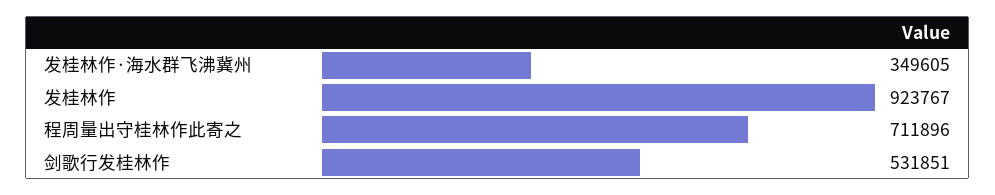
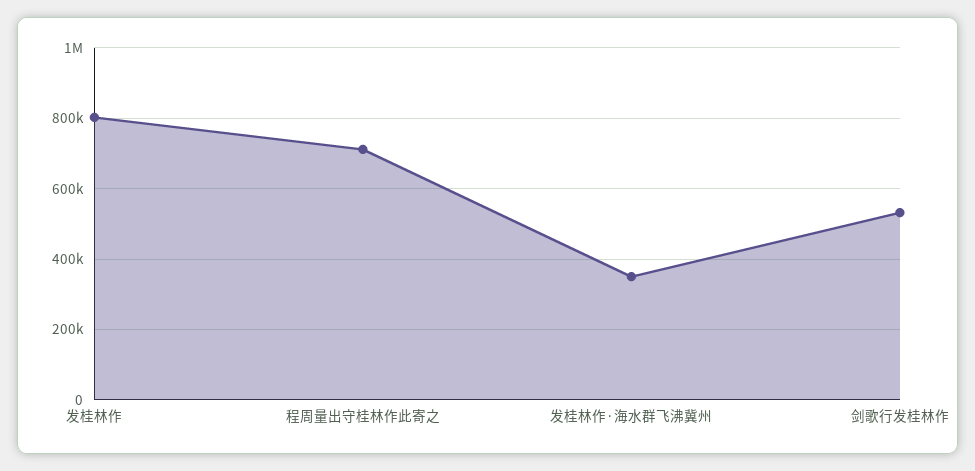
发桂林作: 923767 -> 800000

